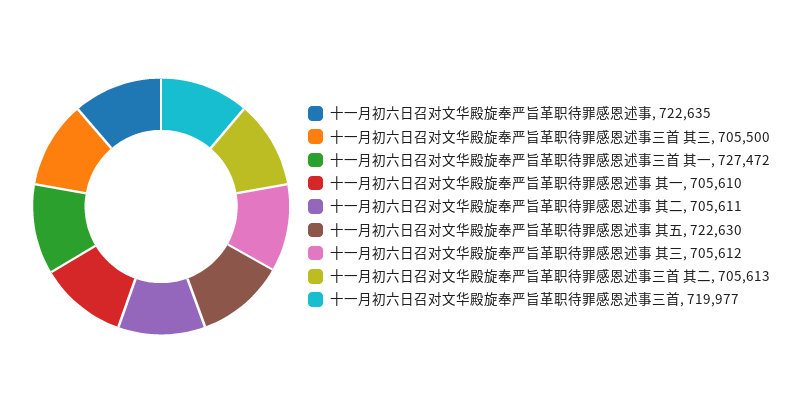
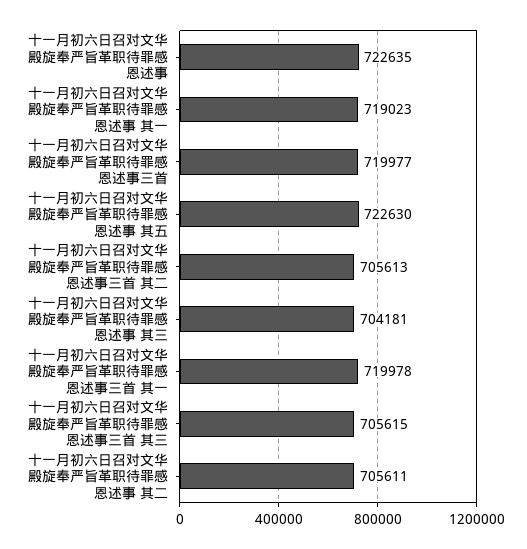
十一月初六日召对文华殿旋奉严旨革职待罪感恩述事三首 其三: 705500 -> 705615
十一月初六日召对文华殿旋奉严旨革职待罪感恩述事三首 其一: 727472 -> 719978
十一月初六日召对文华殿旋奉严旨革职待罪感恩述事 其一: 705610 -> 719023
十一月初六日召对文华殿旋奉严旨革职待罪感恩述事 其三: 705612 -> 704181

